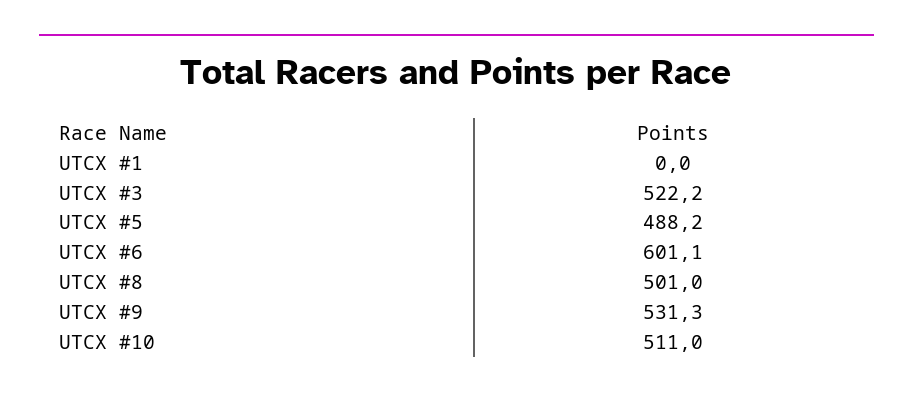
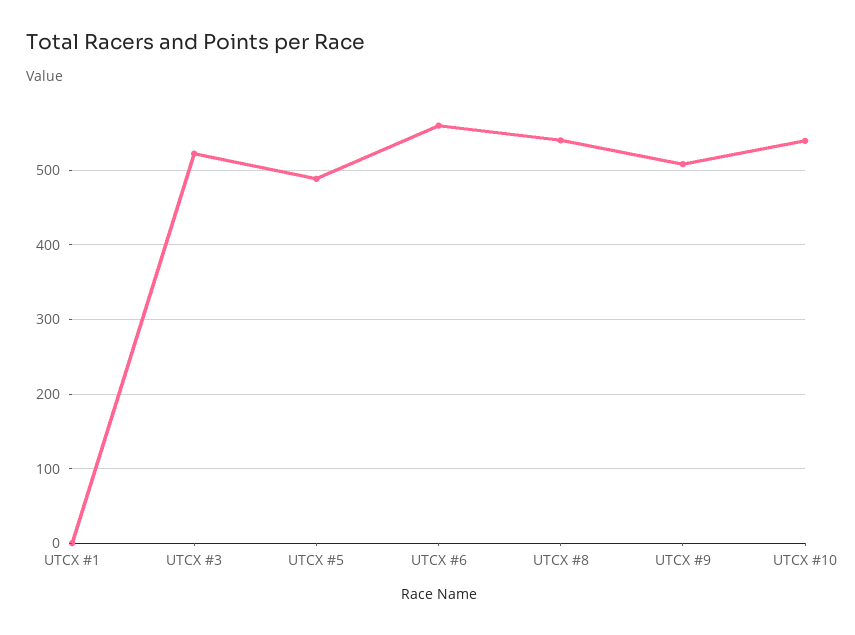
UTCX #6: 601.1 -> 560
UTCX #8: 501 -> 540
UTCX #9: 531.3 -> 510
UTCX #10: 511 -> 540

